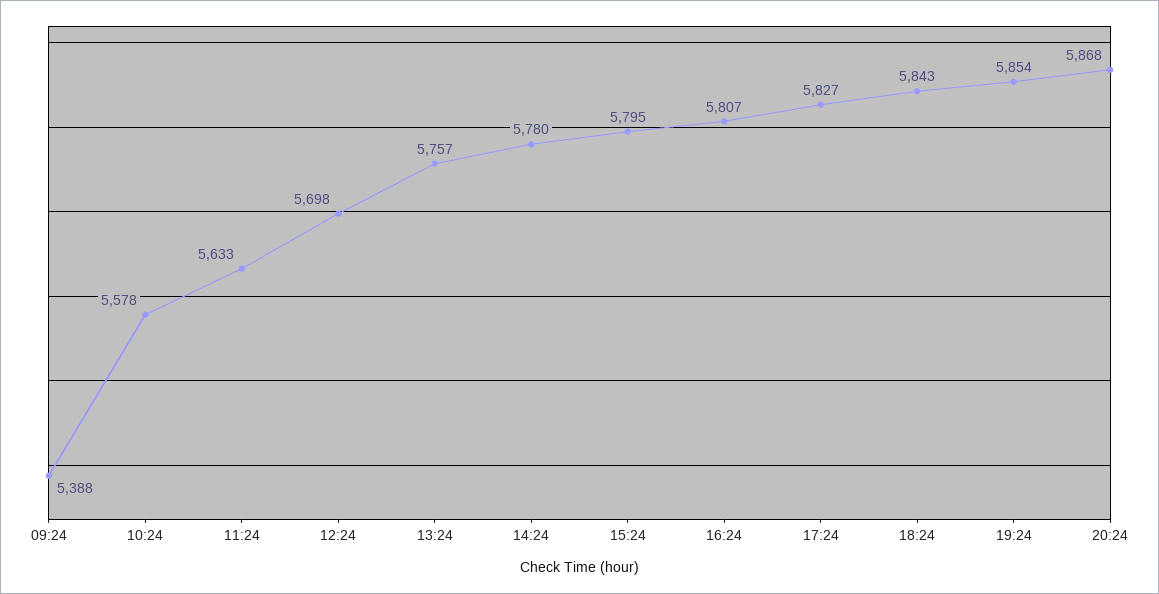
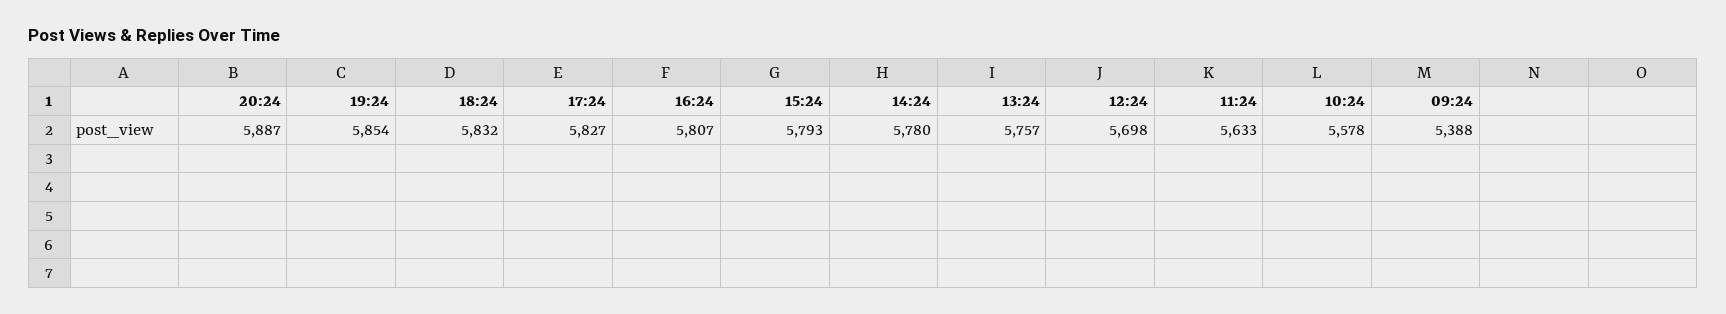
15:24: 5795 -> 5793
18:24: 5843 -> 5832
20:24: 5868 -> 5887

